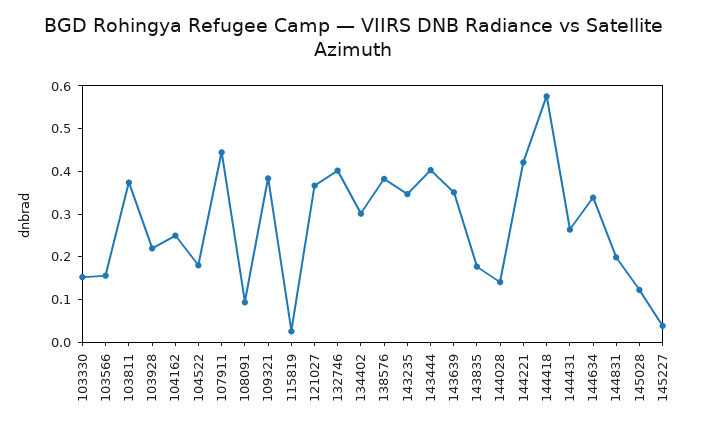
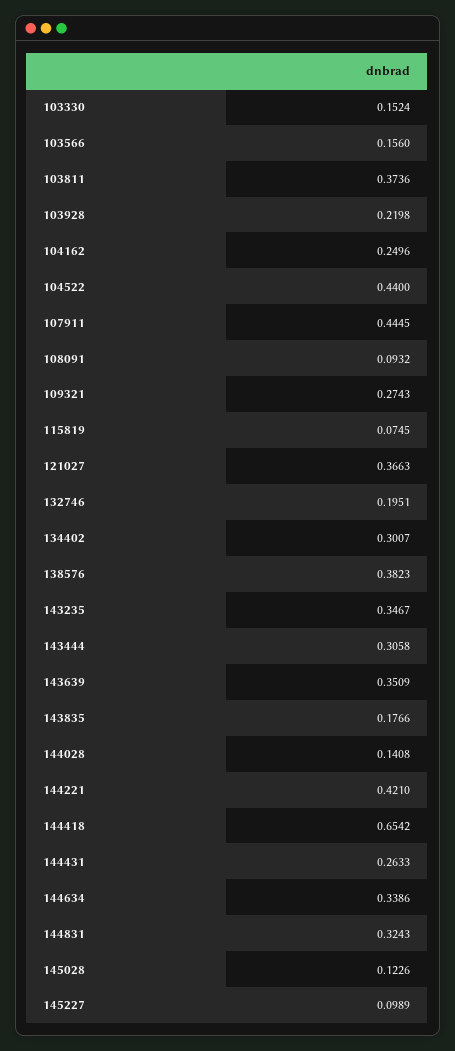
104522: 0.18 -> 0.44
109321: 0.38 -> 0.2743
115819: 0.02 -> 0.0745
132746: 0.4 -> 0.1951
143444: 0.4 -> 0.3058
144418: 0.58 -> 0.6542
144831: 0.2 -> 0.3243
145227: 0.04 -> 0.0989

